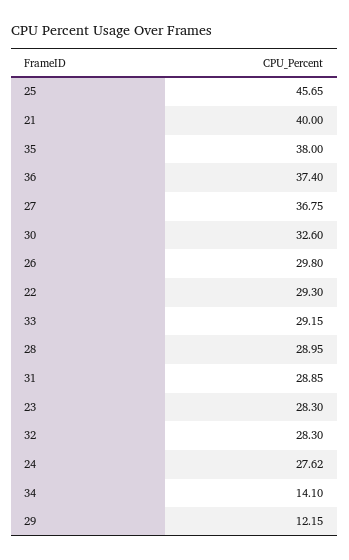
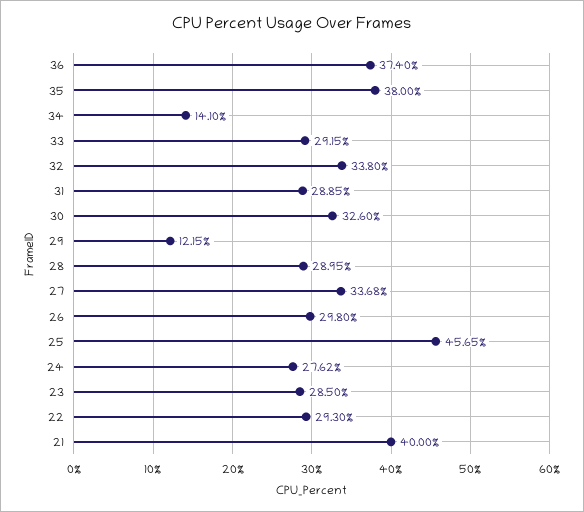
27: 36.75 -> 33.68
23: 28.3 -> 28.5
32: 28.3 -> 33.8

